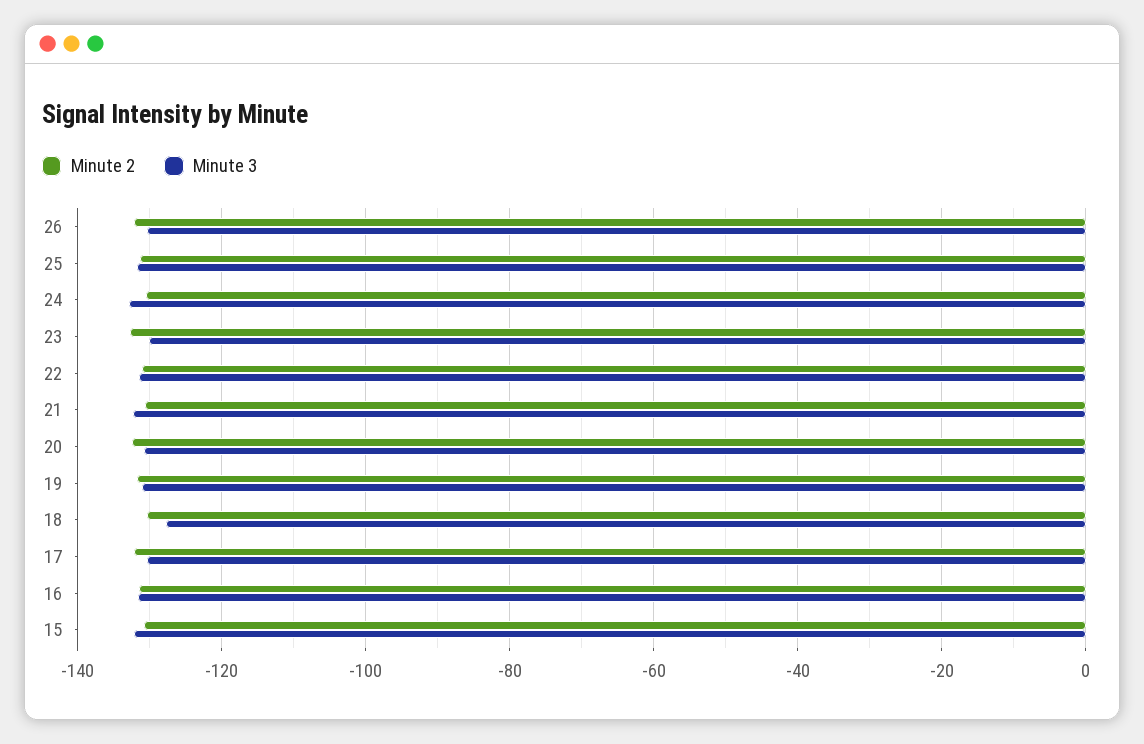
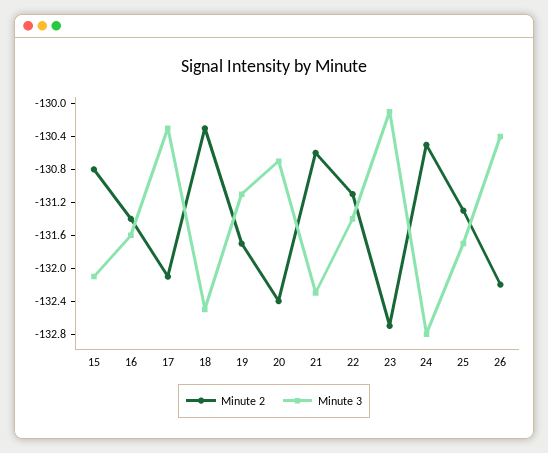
Minute 3, 18: -128 -> -132.5

